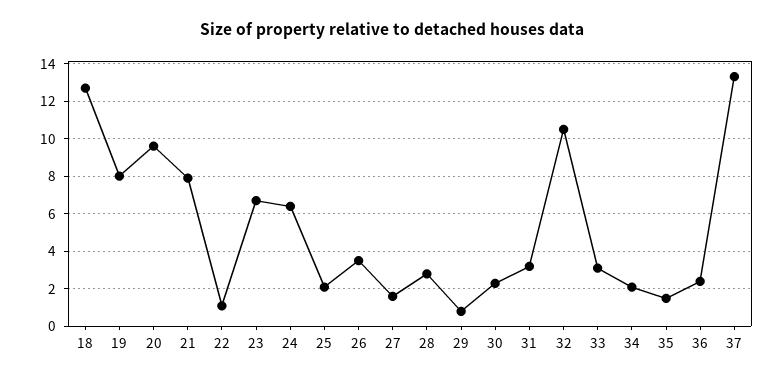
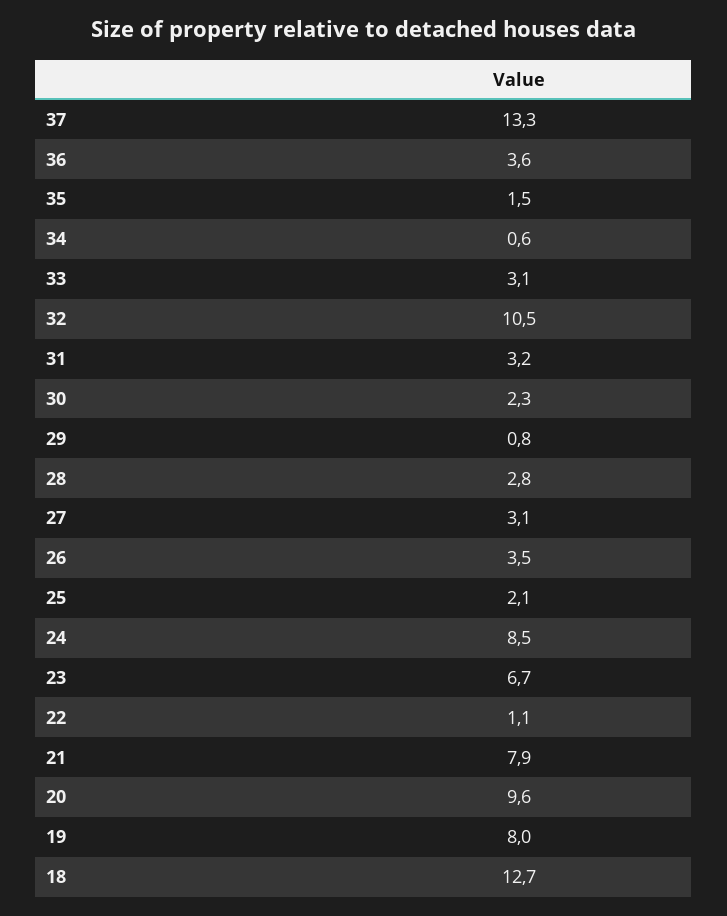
24: 6.5 -> 8.5
27: 1.5 -> 3.1
34: 2 -> 0.6
36: 2.5 -> 3.6

